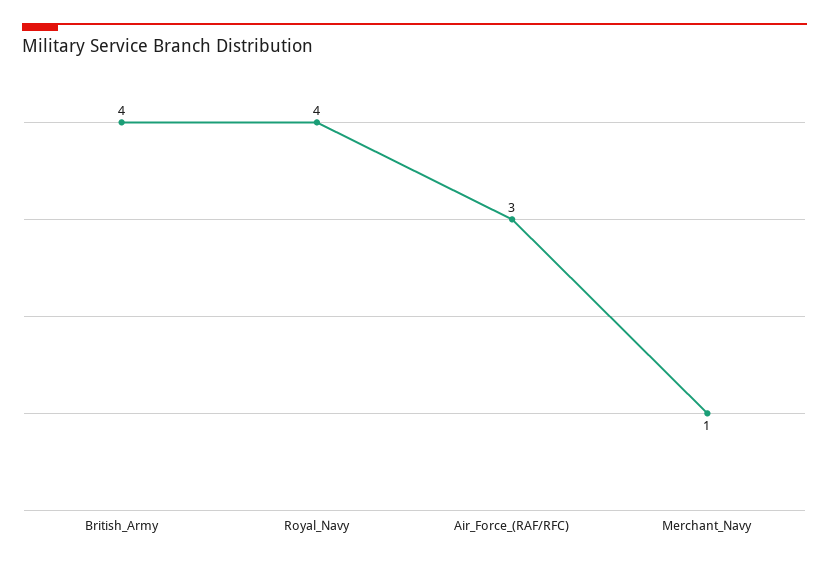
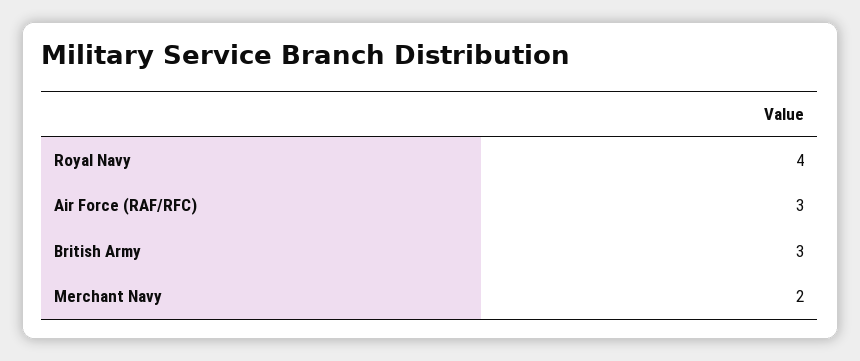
British_Army: 4 -> 3
Merchant_Navy: 1 -> 2

